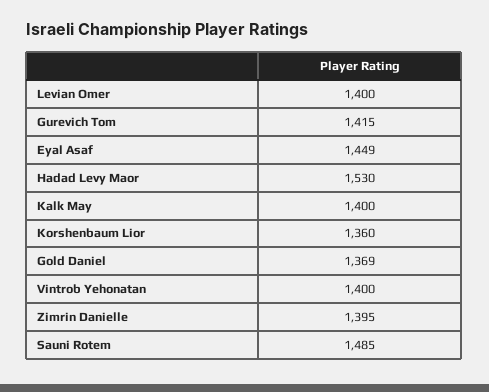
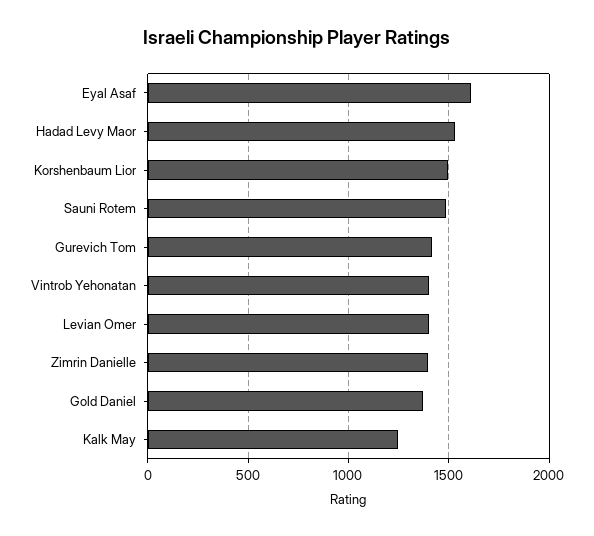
Eyal Asaf: 1449 -> 1600
Kalk May: 1400 -> 1250
Korshenbaum Lior: 1360 -> 1500

